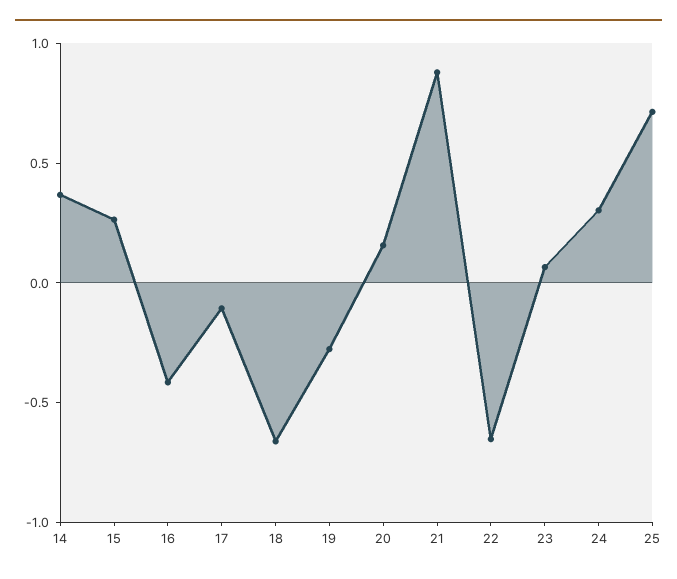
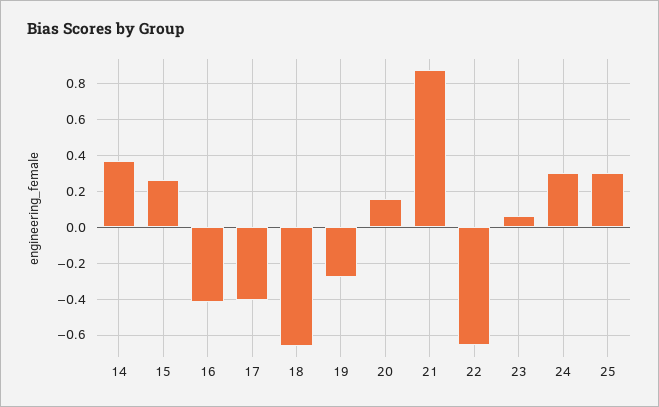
17: -0.1 -> -0.4
25: 0.7 -> 0.3

